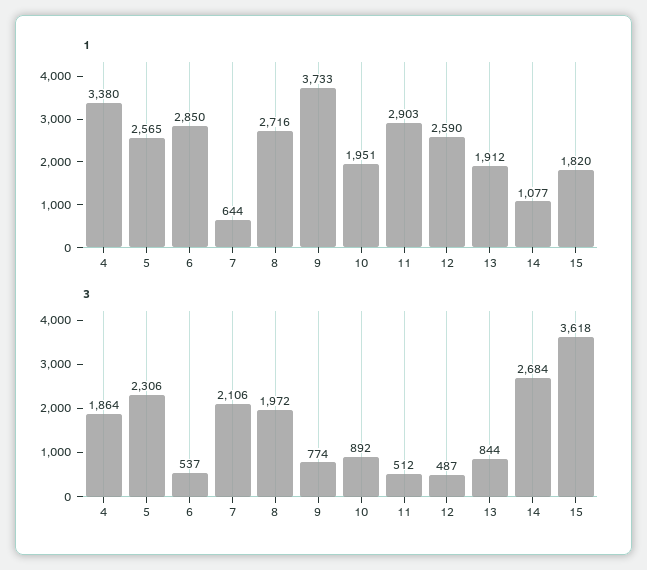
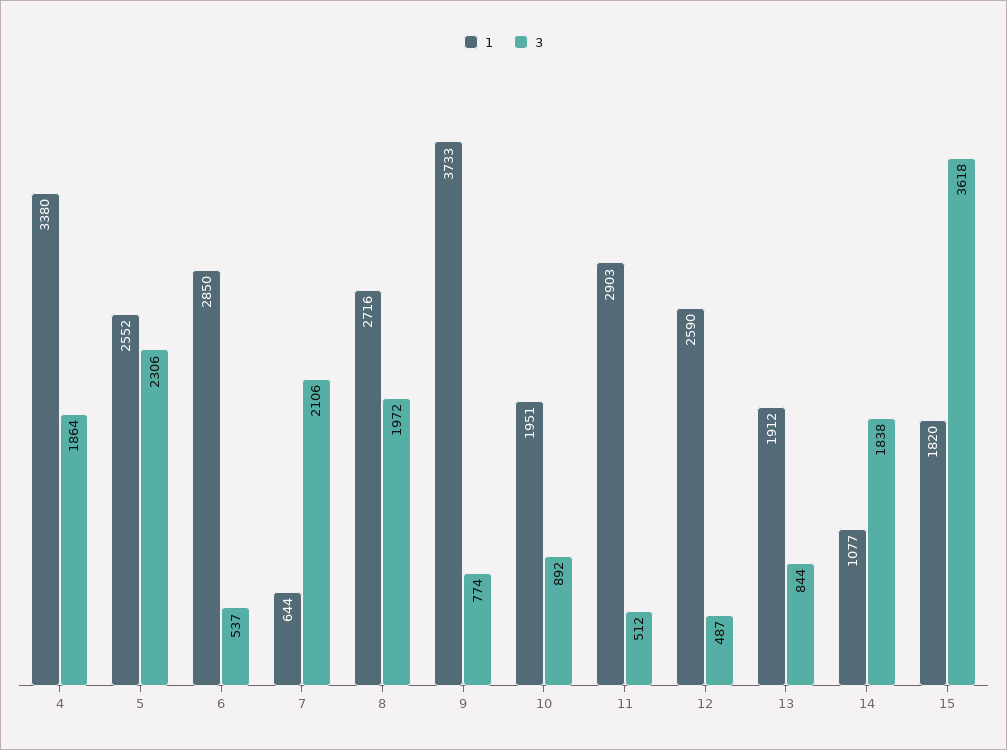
1, 5: 2565 -> 2552
3, 14: 2684 -> 1838

